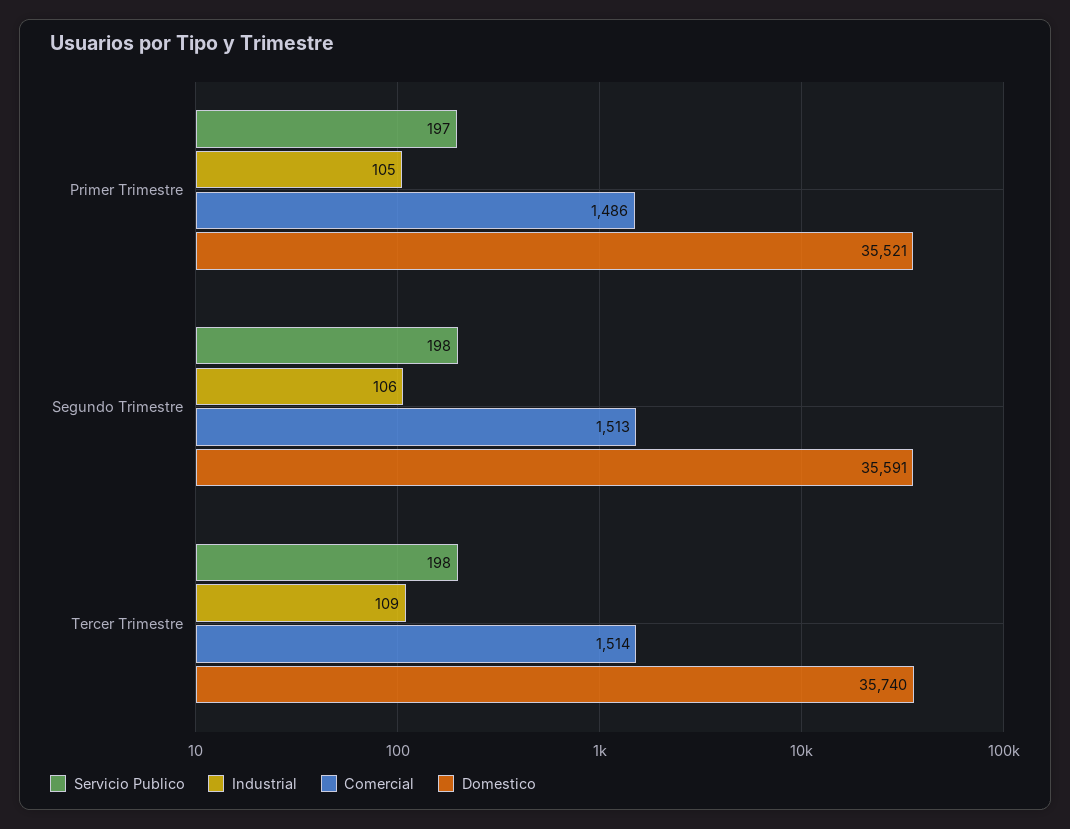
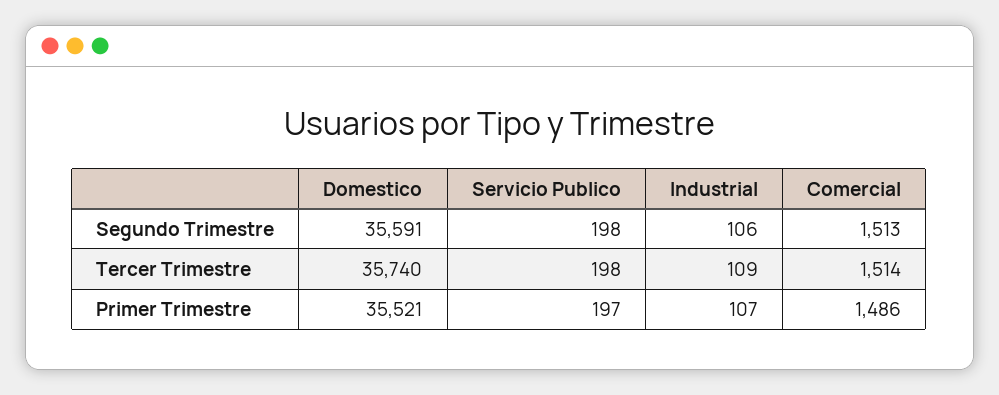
Industrial, Primer Trimestre: 105 -> 107

